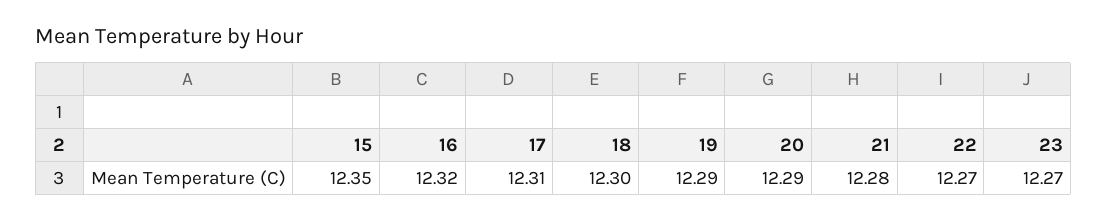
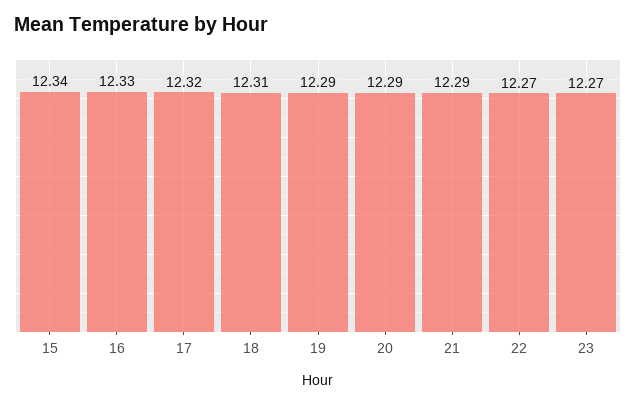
15: 12.35 -> 12.34
16: 12.32 -> 12.33
17: 12.31 -> 12.32
18: 12.3 -> 12.31
21: 12.28 -> 12.29

